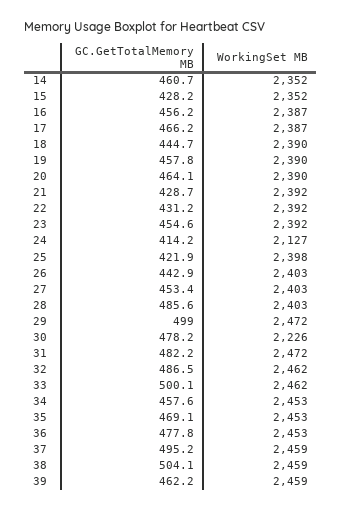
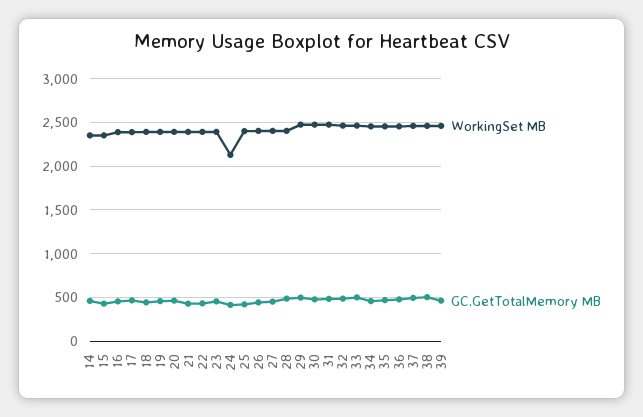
WorkingSet MB, 30: 2226 -> 2500

